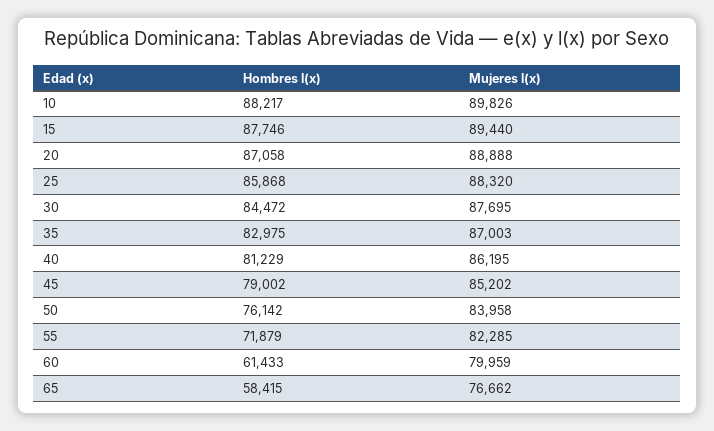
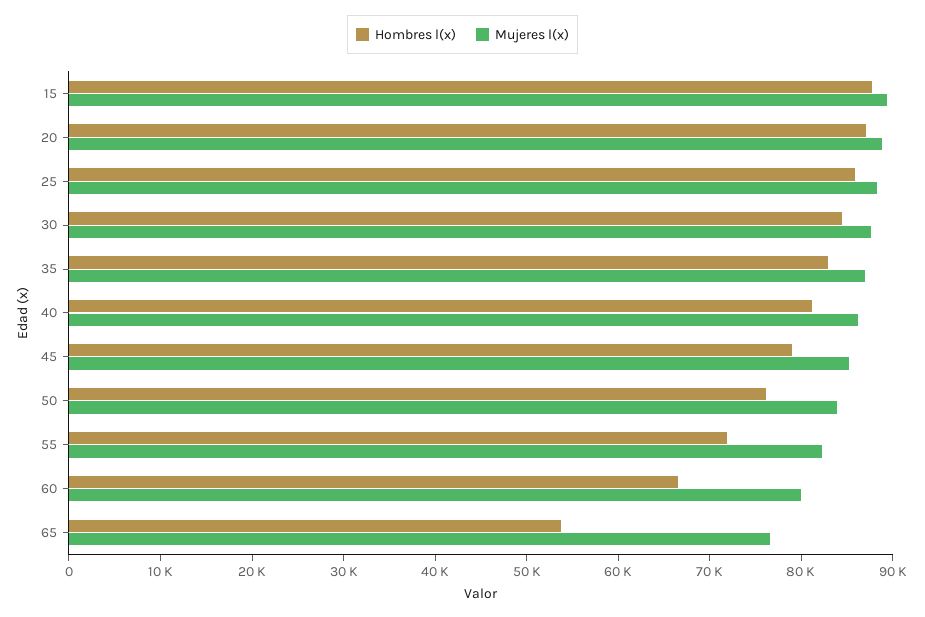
Hombres l(x), 10: 88217 -> none
Mujeres l(x), 10: 89826 -> none
Hombres l(x), 60: 61433 -> 66000
Hombres l(x), 65: 58415 -> 54000

